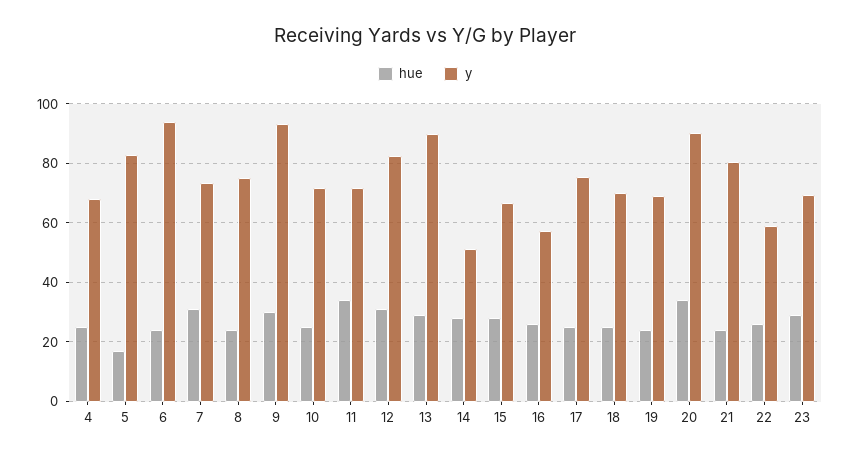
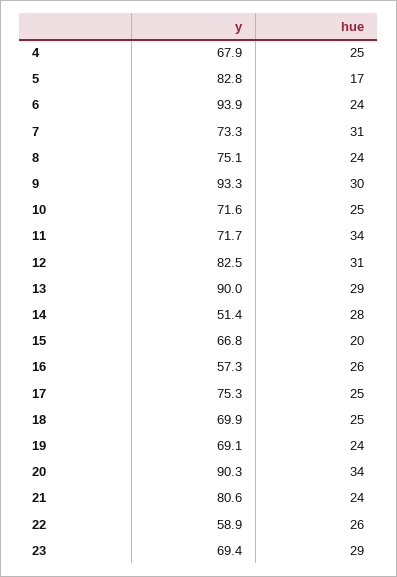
hue, 15: 27.5 -> 20

